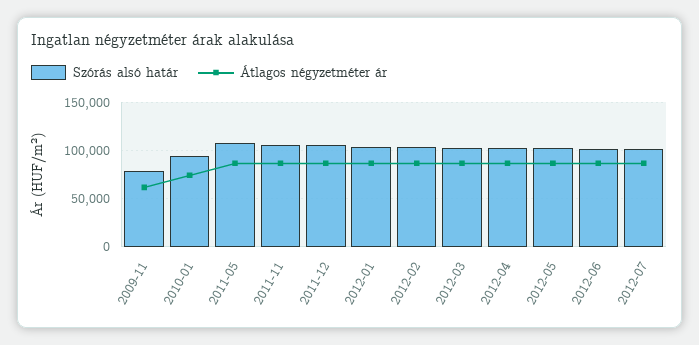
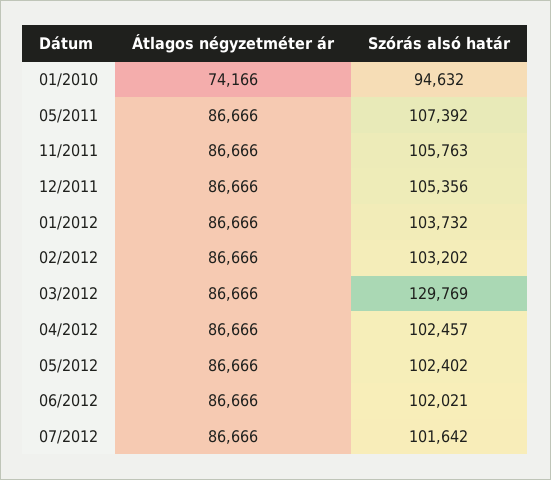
Szórás alsó határ, 2009-11: 80000 -> none
Átlagos négyzetméter ár, 2009-11: 60000 -> none
Szórás alsó határ, 2012-03: 100000 -> 129769

